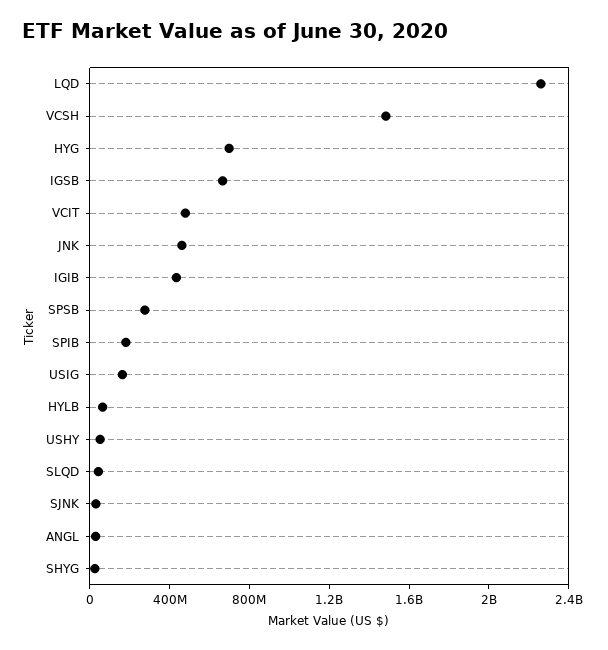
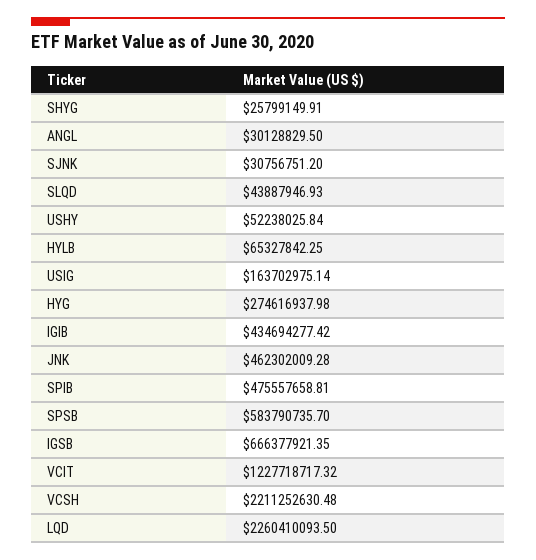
VCSH: 1500000000 -> 2211252630.48
HYG: 700000000 -> 274616937.98
VCIT: 500000000 -> 1227718717.32
SPSB: 300000000 -> 583790735.7
SPIB: 200000000 -> 475557658.81

